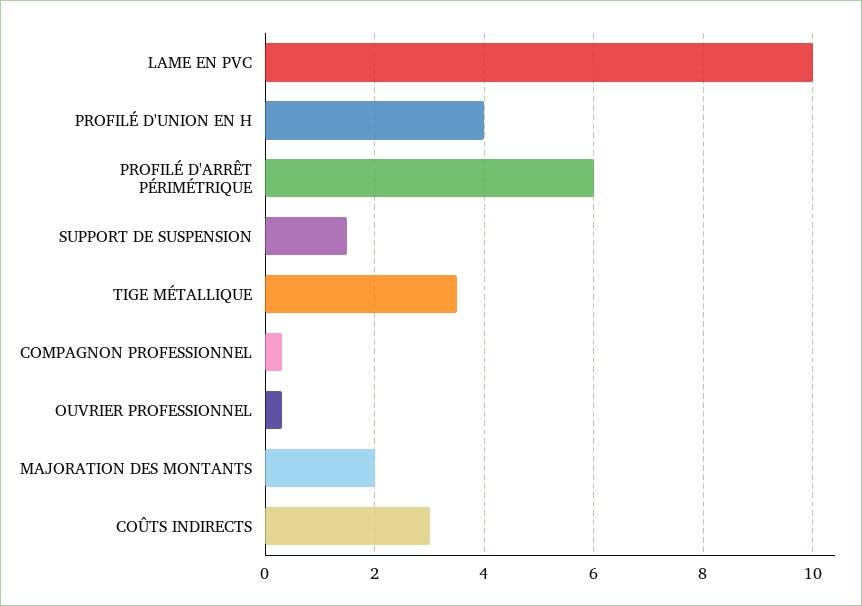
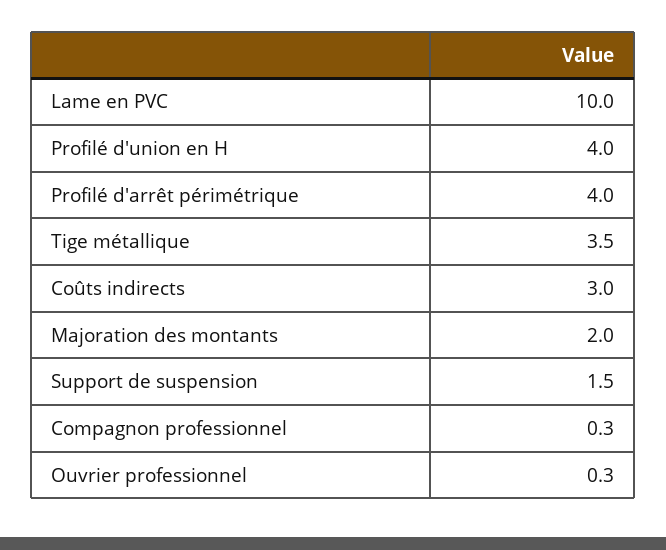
PROFILÉ D'ARRÊT PÉRIMÉTRIQUE: 6 -> 4

